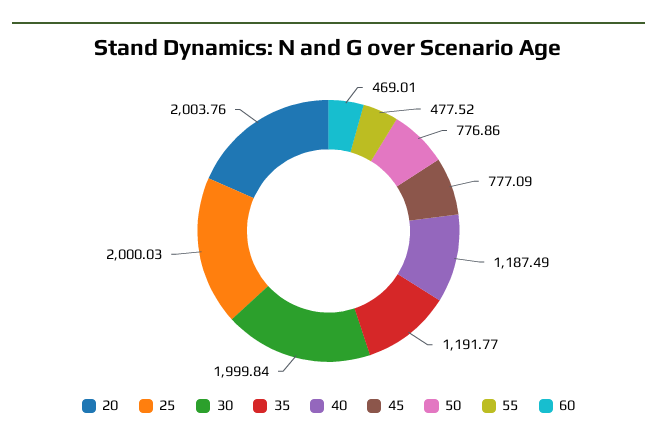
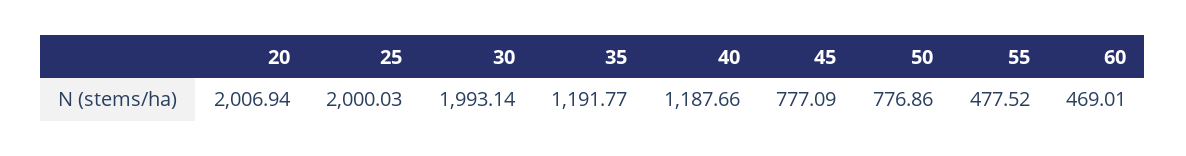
20: 2003.76 -> 2006.94
30: 1999.84 -> 1993.14
40: 1187.49 -> 1187.66

